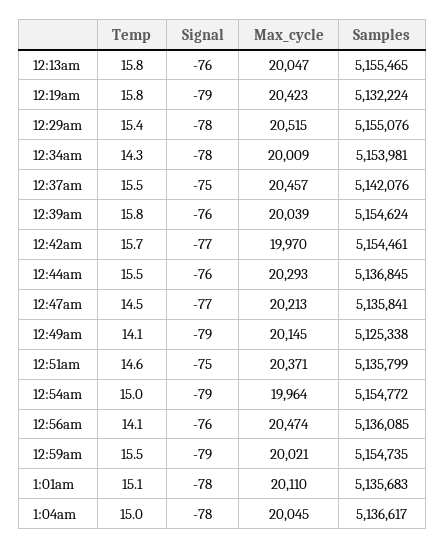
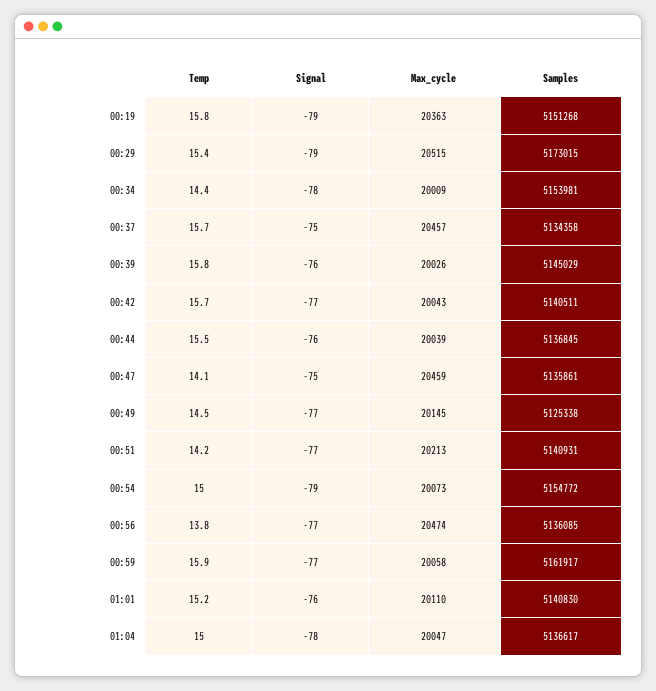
Temp, 12:13am: 15.8 -> none
Signal, 12:13am: -76 -> none
Max_cycle, 12:13am: 20047 -> none
Samples, 12:13am: 5155465 -> none
Max_cycle, 12:19am: 20423 -> 20363
Samples, 12:19am: 5132224 -> 5151268
Signal, 12:29am: -78 -> -79
Samples, 12:29am: 5155076 -> 5173015
Temp, 12:34am: 14.3 -> 14.4
Temp, 12:37am: 15.5 -> 15.7
Samples, 12:37am: 5142076 -> 5134358
Max_cycle, 12:39am: 20039 -> 20026
Samples, 12:39am: 5154624 -> 5145029
Max_cycle, 12:42am: 19970 -> 20043
Samples, 12:42am: 5154461 -> 5140511
Max_cycle, 12:44am: 20293 -> 20039
Temp, 12:47am: 14.5 -> 14.1
Signal, 12:47am: -77 -> -75
Max_cycle, 12:47am: 20213 -> 20459
Samples, 12:47am: 5135841 -> 5135861
Temp, 12:49am: 14.1 -> 14.5
Signal, 12:49am: -79 -> -77
Temp, 12:51am: 14.6 -> 14.2
Signal, 12:51am: -75 -> -77
Max_cycle, 12:51am: 20371 -> 20213
Samples, 12:51am: 5135799 -> 5140931
Max_cycle, 12:54am: 19964 -> 20073
Temp, 12:56am: 14.1 -> 13.8
Signal, 12:56am: -76 -> -77
Temp, 12:59am: 15.5 -> 15.9
Signal, 12:59am: -79 -> -77
Max_cycle, 12:59am: 20021 -> 20058
Samples, 12:59am: 5154735 -> 5161917
Temp, 1:01am: 15.1 -> 15.2
Signal, 1:01am: -78 -> -76
Samples, 1:01am: 5135683 -> 5140830
Max_cycle, 1:04am: 20045 -> 20047

